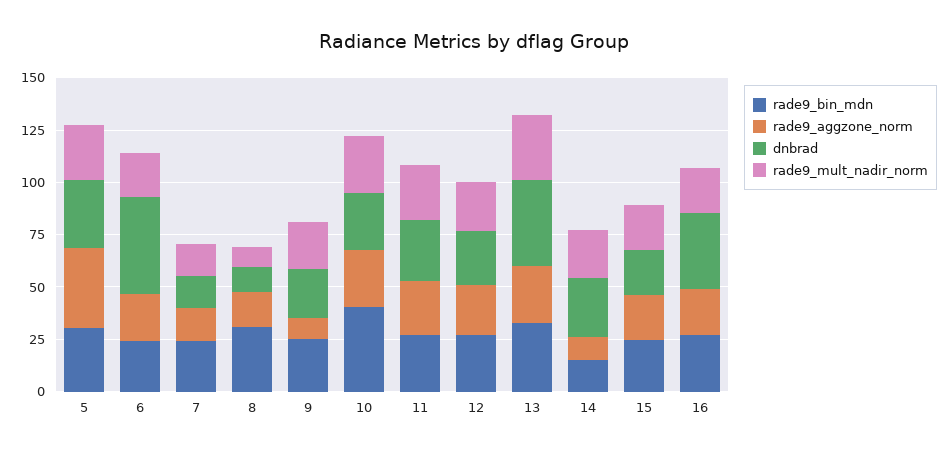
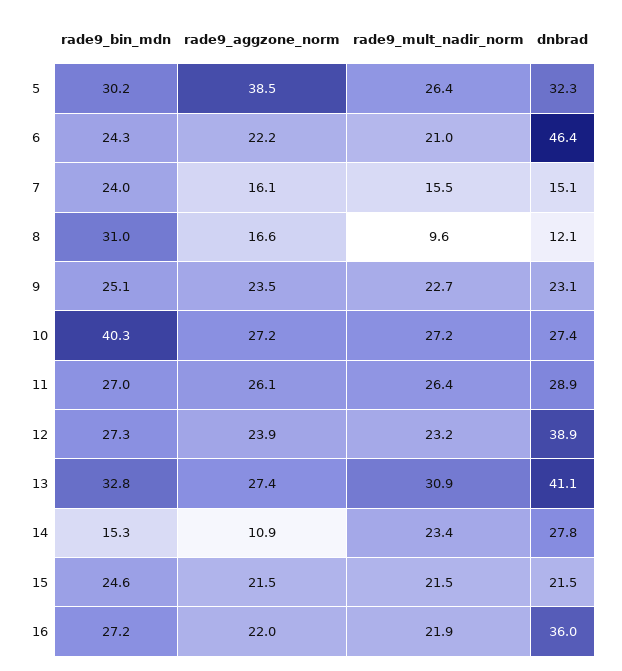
rade9_aggzone_norm, 9: 10 -> 23.5
dnbrad, 12: 25 -> 38.9

